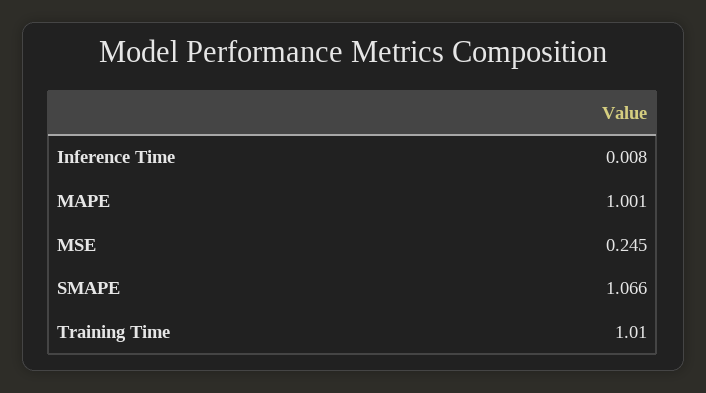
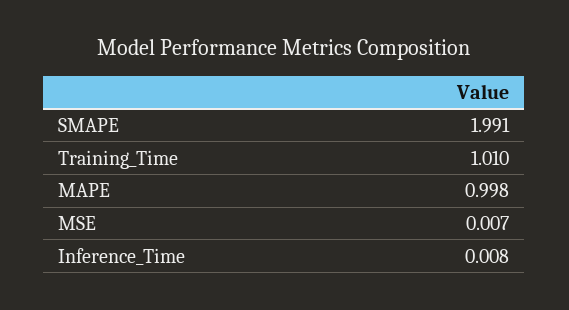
MAPE: 1.001 -> 0.998
MSE: 0.245 -> 0.007
SMAPE: 1.066 -> 1.991

